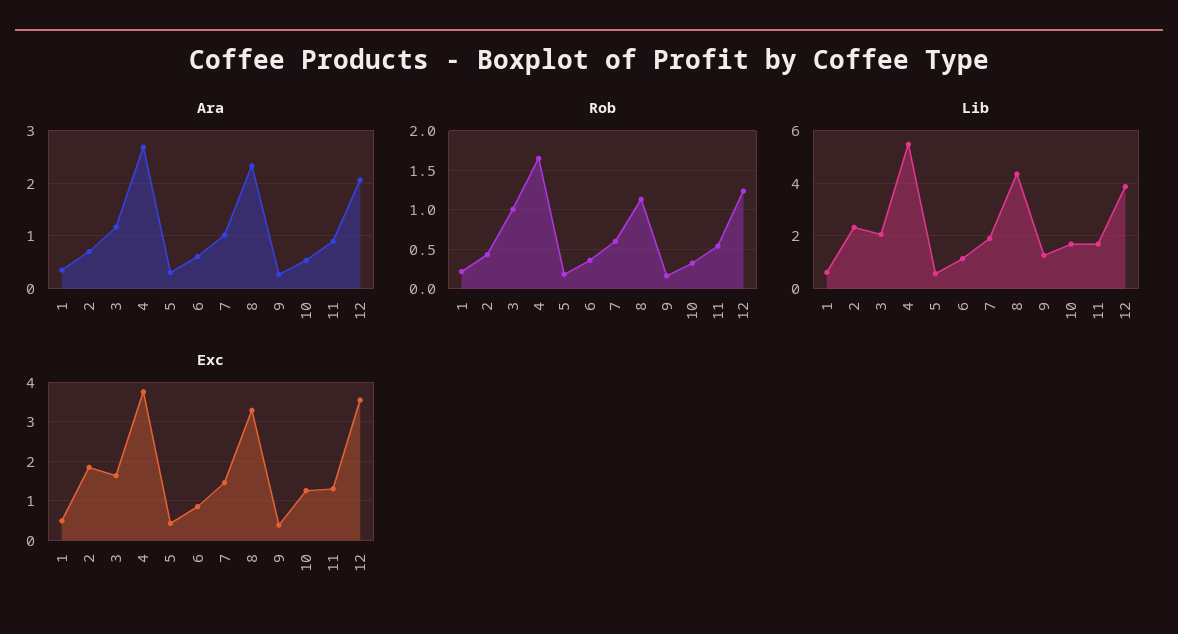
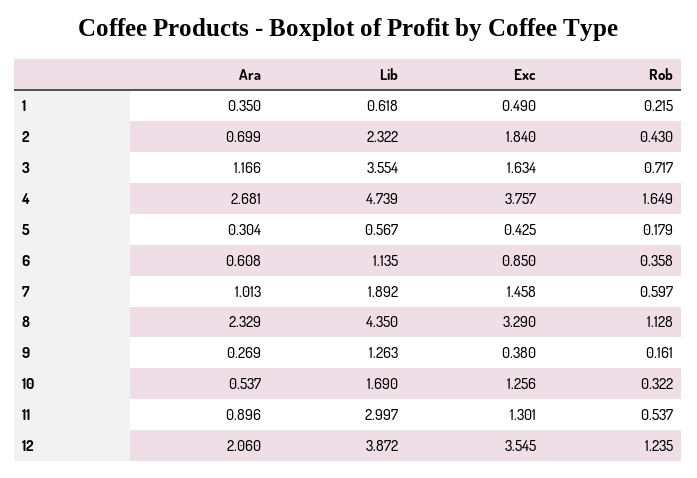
Rob, 3: 1 -> 0.717
Lib, 3: 2 -> 3.554
Lib, 4: 5.5 -> 4.739
Lib, 11: 1.75 -> 2.997

